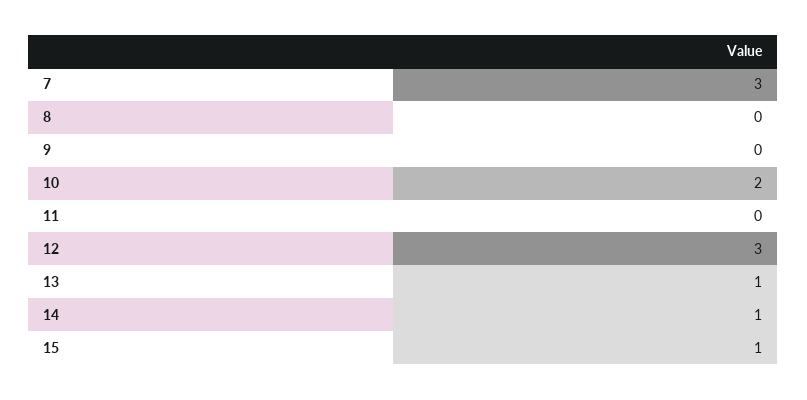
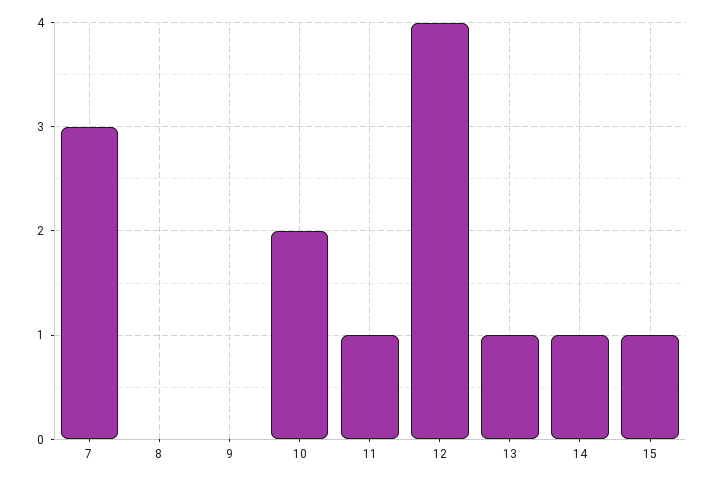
11: 0 -> 1
12: 3 -> 4

